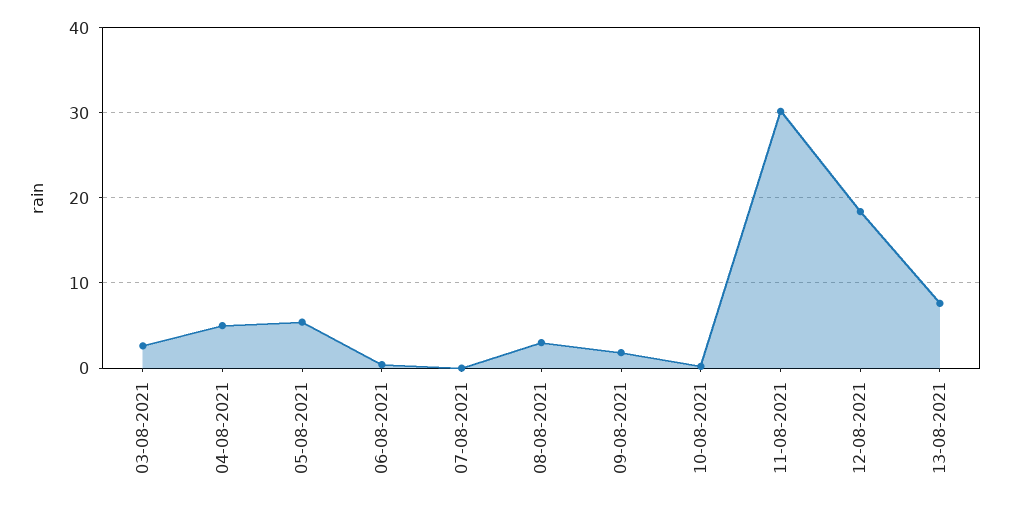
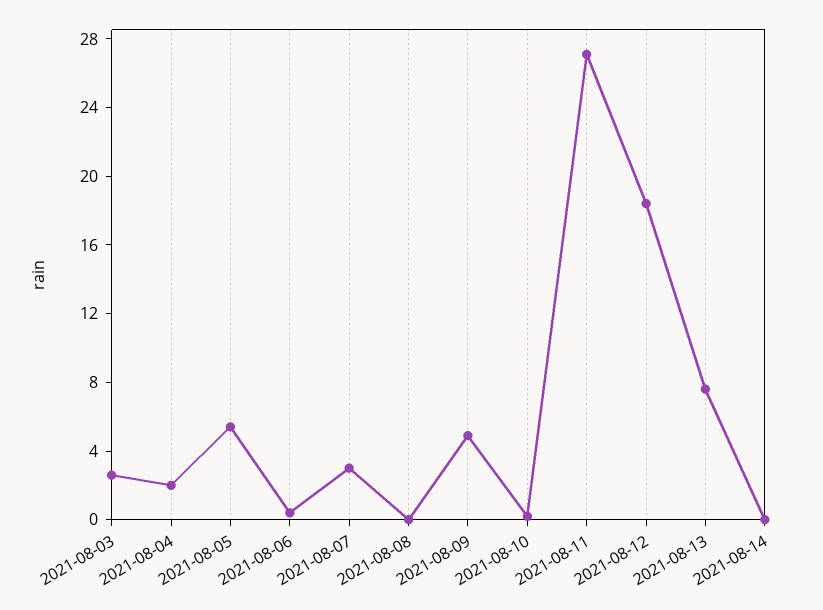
04-08-2021: 5 -> 2
07-08-2021: 0 -> 3
08-08-2021: 3 -> 0
09-08-2021: 2 -> 5
11-08-2021: 30 -> 27
2021-08-14: none -> 0

